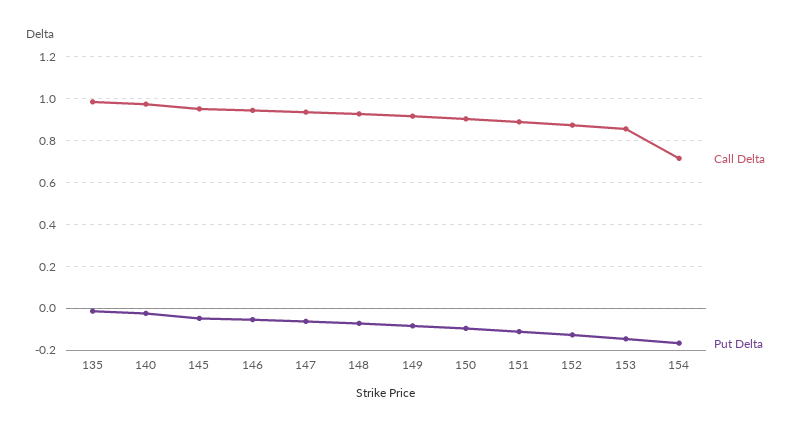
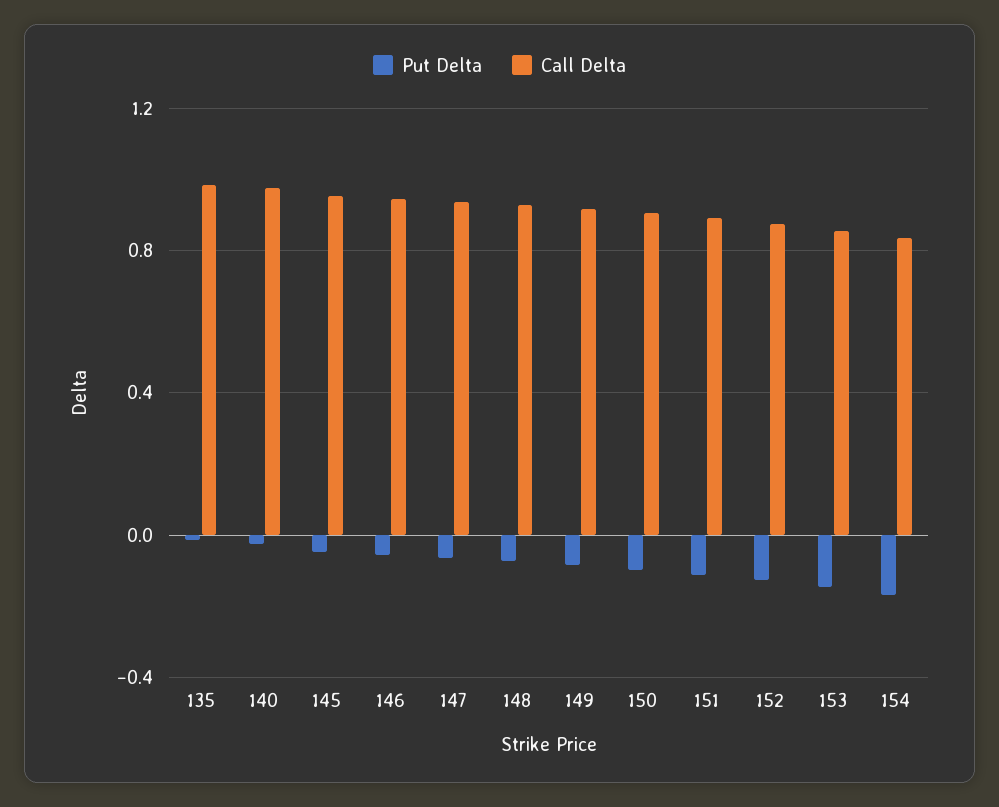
Call Delta, 154: 0.7 -> 0.85

